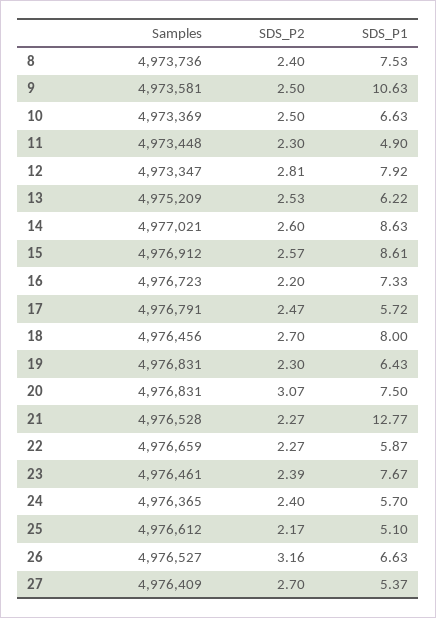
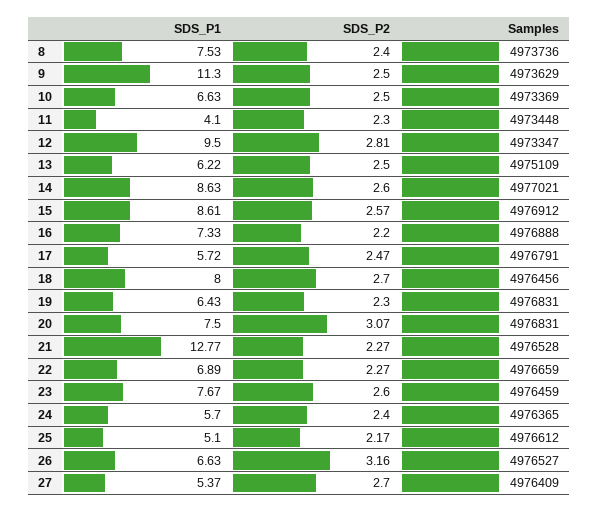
Samples, 9: 4973581 -> 4973629
SDS_P1, 9: 10.63 -> 11.3
SDS_P1, 11: 4.9 -> 4.1
SDS_P1, 12: 7.92 -> 9.5
Samples, 13: 4975209 -> 4975109
SDS_P2, 13: 2.53 -> 2.5
Samples, 16: 4976723 -> 4976888
SDS_P1, 22: 5.87 -> 6.89
Samples, 23: 4976461 -> 4976459
SDS_P2, 23: 2.39 -> 2.6

